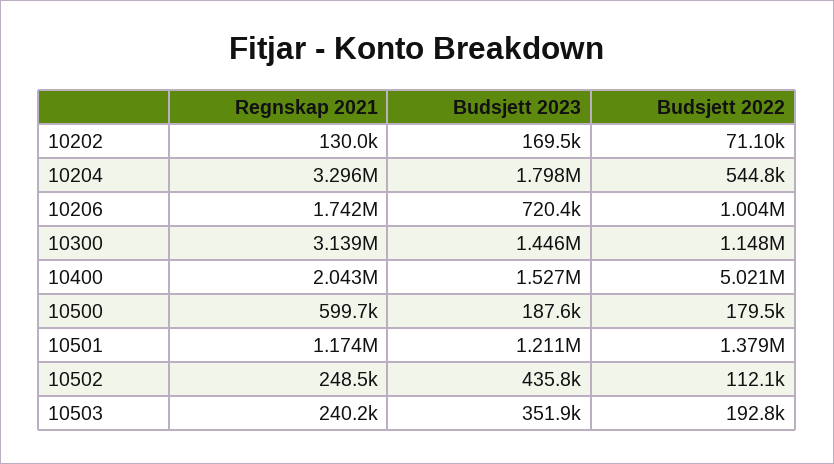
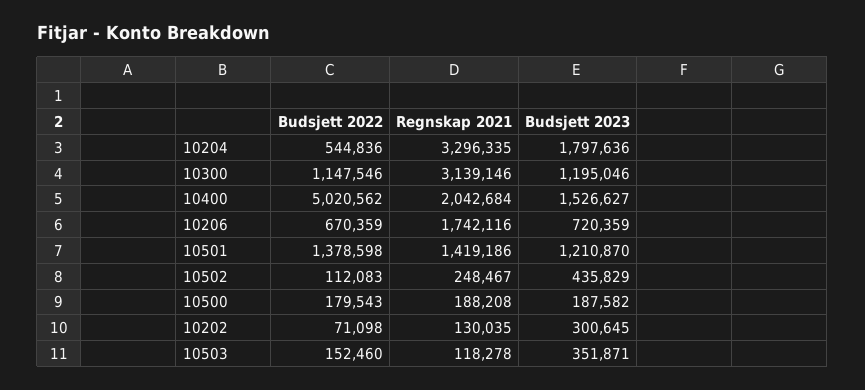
Budsjett 2023, 10202: 169500 -> 300645
Budsjett 2022, 10206: 1004000 -> 670359
Budsjett 2023, 10300: 1446000 -> 1195046
Regnskap 2021, 10500: 599700 -> 188208
Regnskap 2021, 10501: 1174000 -> 1419186
Regnskap 2021, 10503: 240200 -> 118278
Budsjett 2022, 10503: 192800 -> 152460

